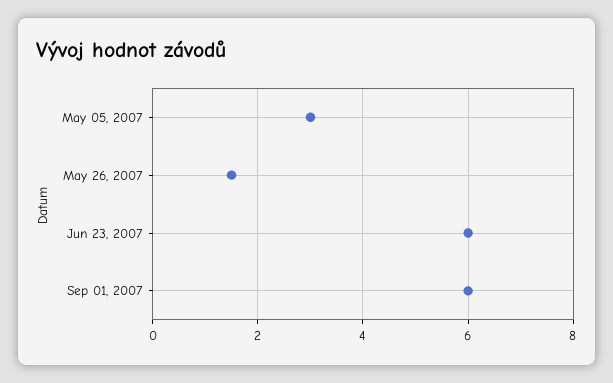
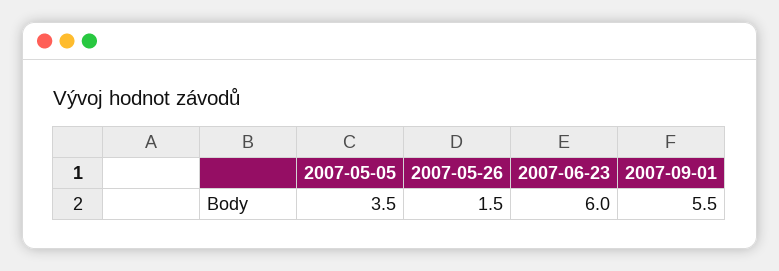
May 05, 2007: 3 -> 3.5
Sep 01, 2007: 6 -> 5.5

